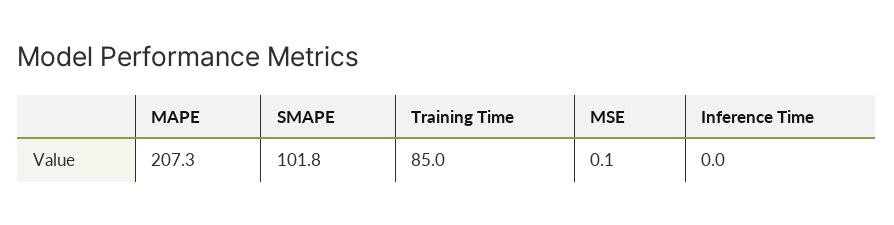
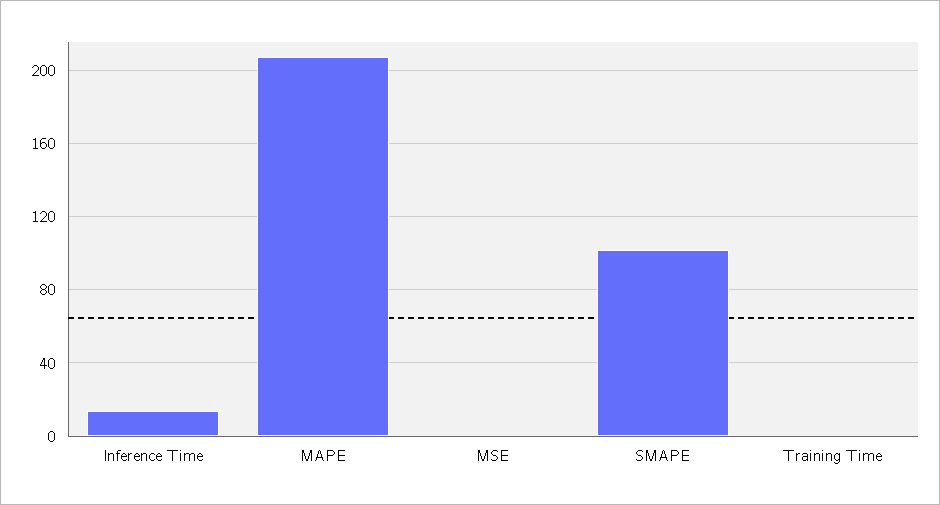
Training Time: 85 -> 0
Inference Time: 0 -> 15

